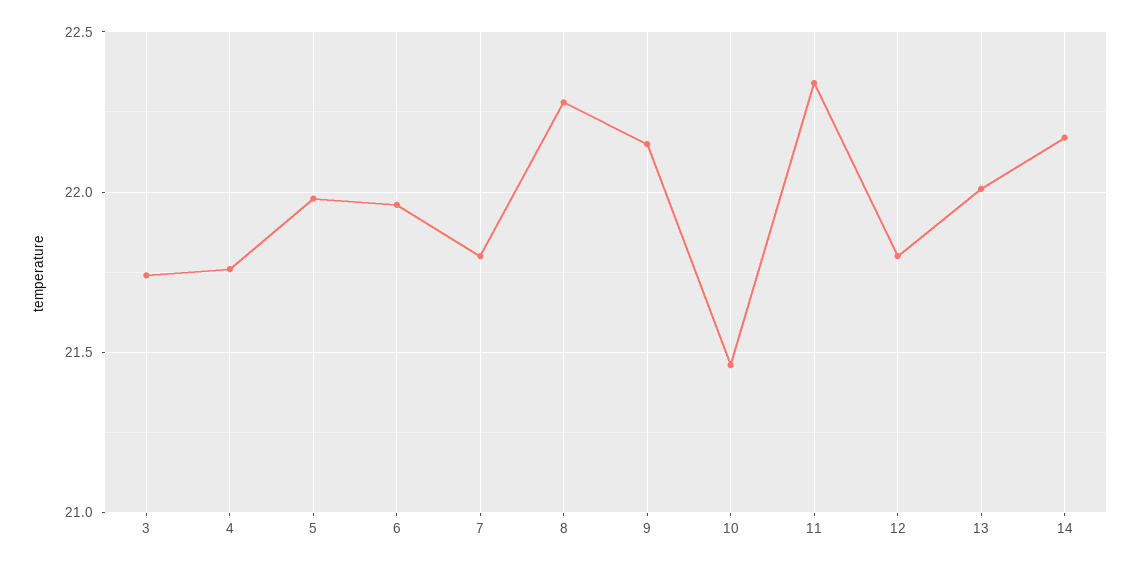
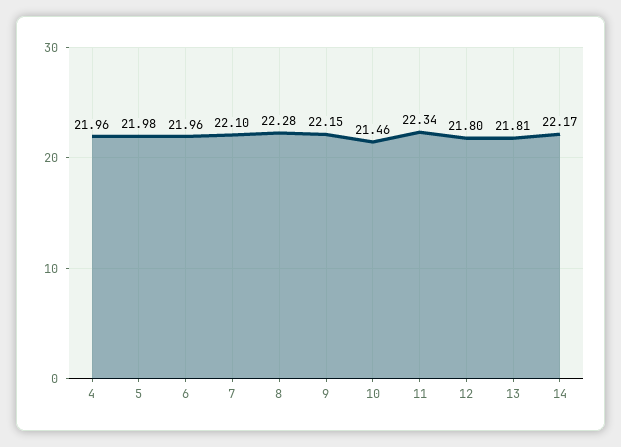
3: 21.75 -> none
4: 21.75 -> 21.96
7: 21.8 -> 22.1
13: 22 -> 21.81

